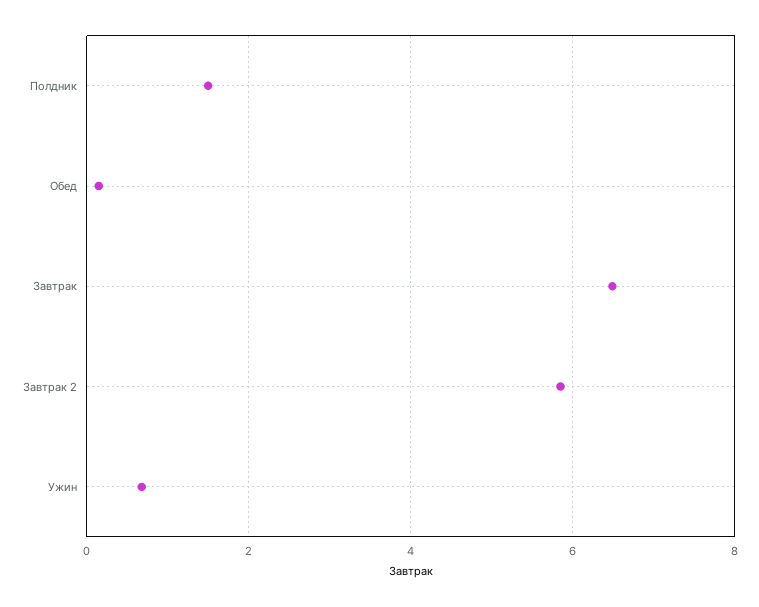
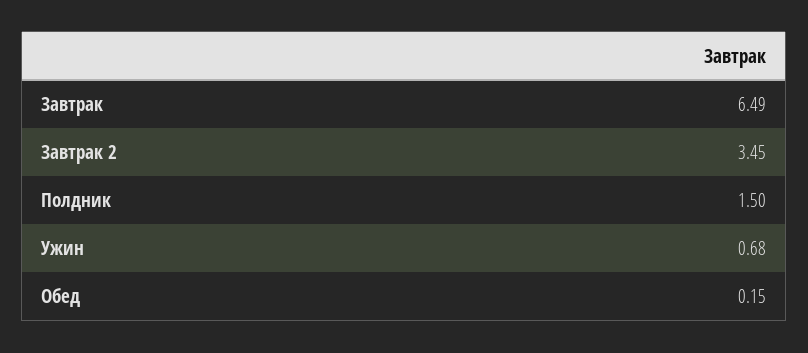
Завтрак 2: 5.8 -> 3.45

